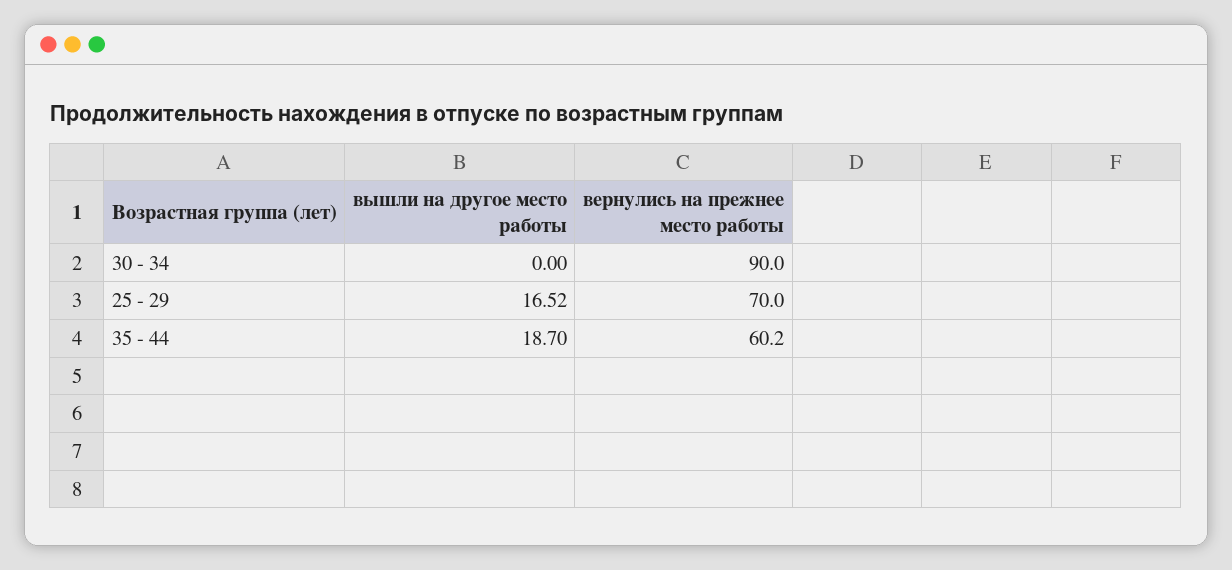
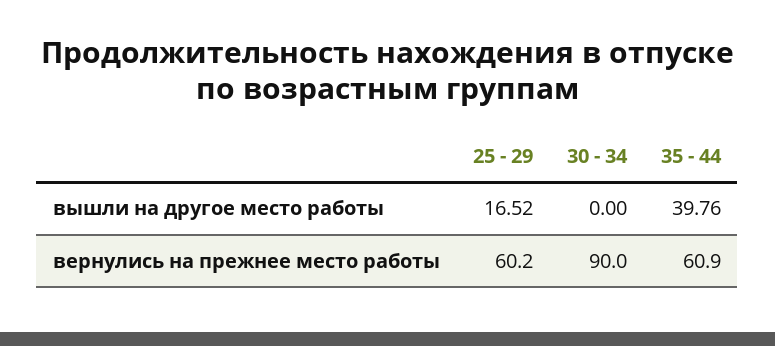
вернулись на прежнее место работы, 25 - 29: 70 -> 60.2
вышли на другое место работы, 35 - 44: 18.7 -> 39.76
вернулись на прежнее место работы, 35 - 44: 60.2 -> 60.9

